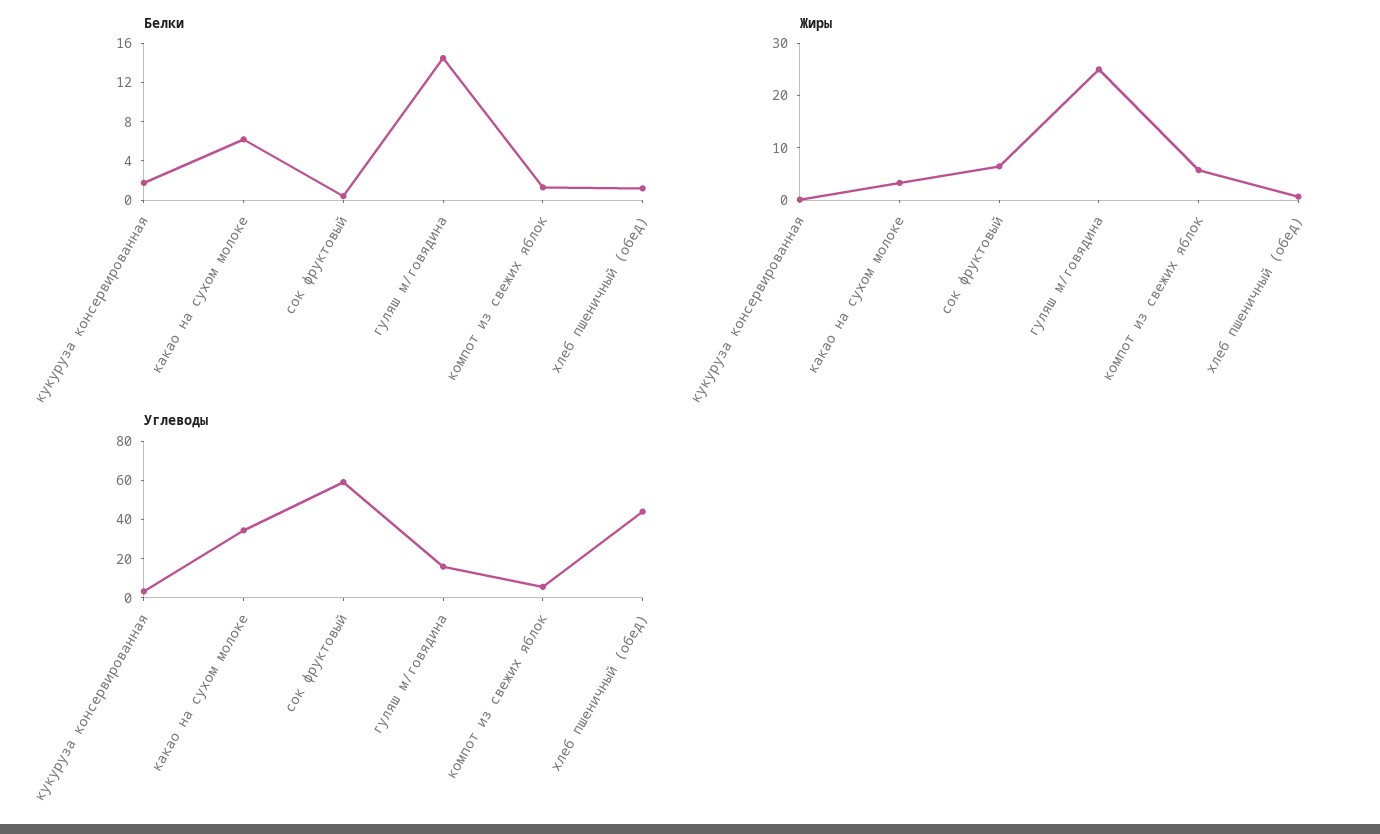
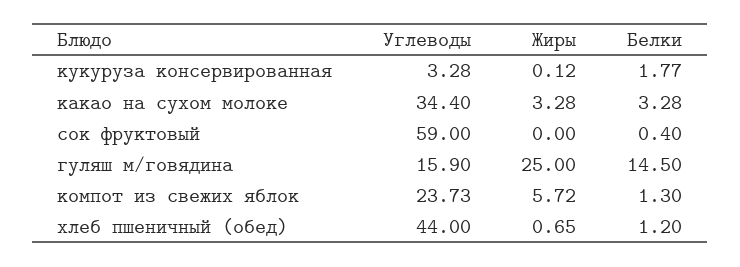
Белки, какао на сухом молоке: 6 -> 3.28
Жиры, сок фруктовый: 6 -> 0
Углеводы, компот из свежих яблок: 5 -> 23.73

